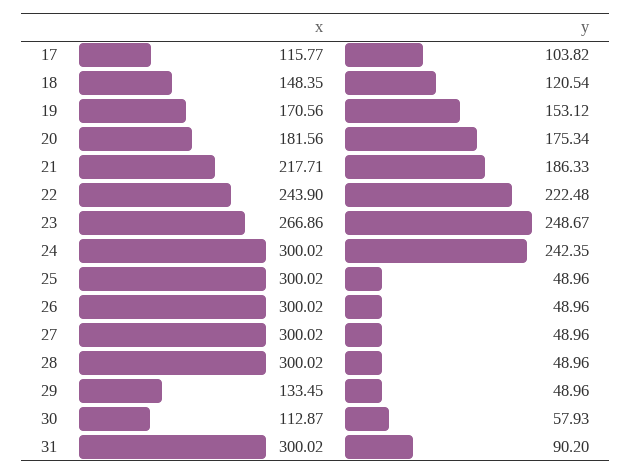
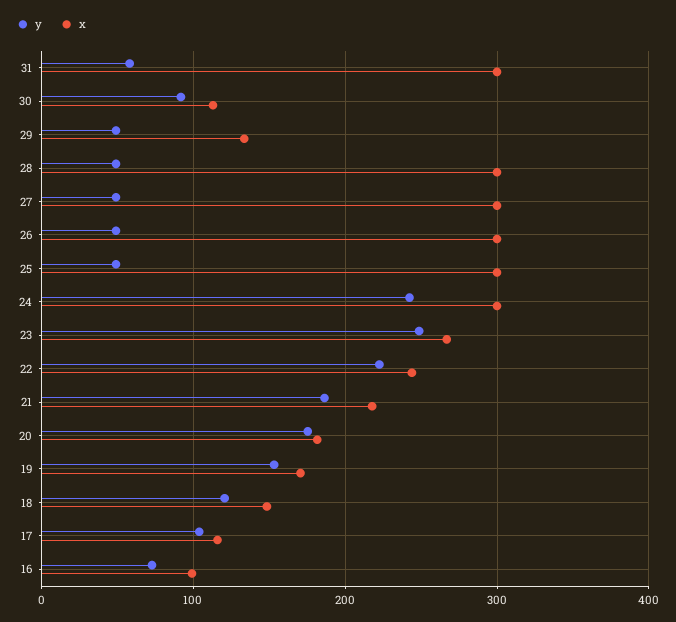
y, 30: 57.93 -> 90
y, 31: 90.2 -> 60
y, 16: none -> 70
x, 16: none -> 100

